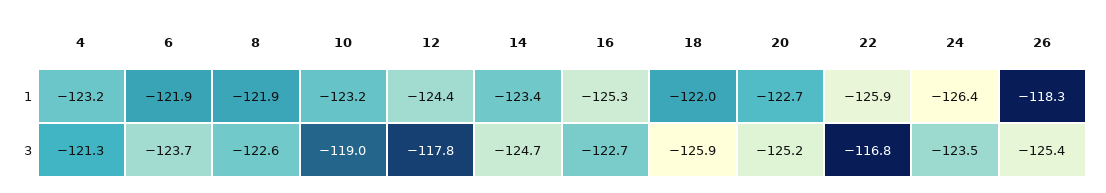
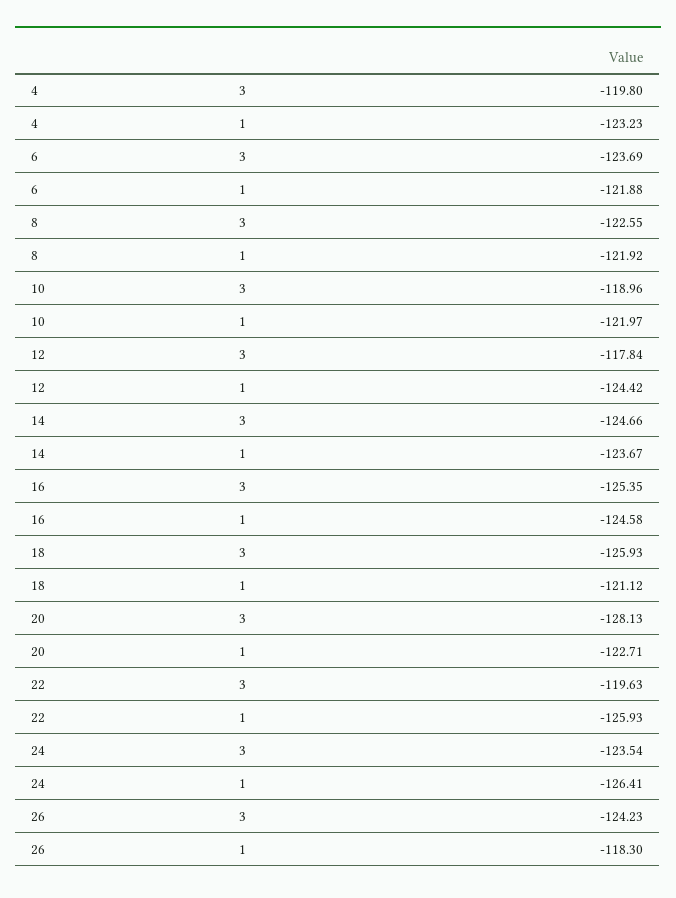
10, 1: -123.2 -> -121.97
14, 1: -123.4 -> -123.67
16, 1: -125.3 -> -124.58
18, 1: -122 -> -121.12
4, 3: -121.3 -> -119.8
16, 3: -122.7 -> -125.35
20, 3: -125.2 -> -128.13
22, 3: -116.8 -> -119.63
26, 3: -125.4 -> -124.23

